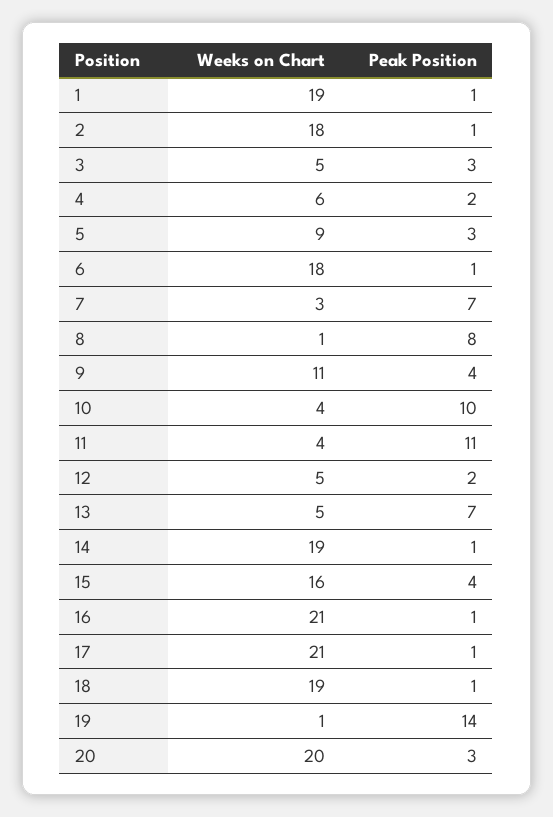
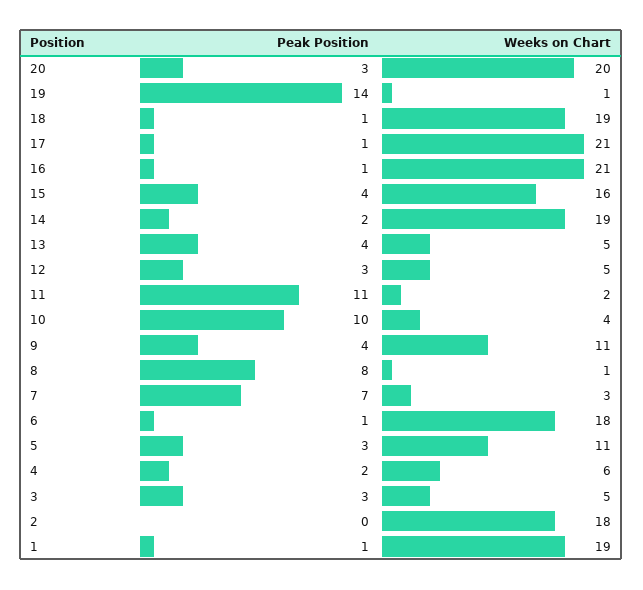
Peak Position, 2: 1 -> 0
Weeks on Chart, 5: 9 -> 11
Weeks on Chart, 11: 4 -> 2
Peak Position, 12: 2 -> 3
Peak Position, 13: 7 -> 4
Peak Position, 14: 1 -> 2

